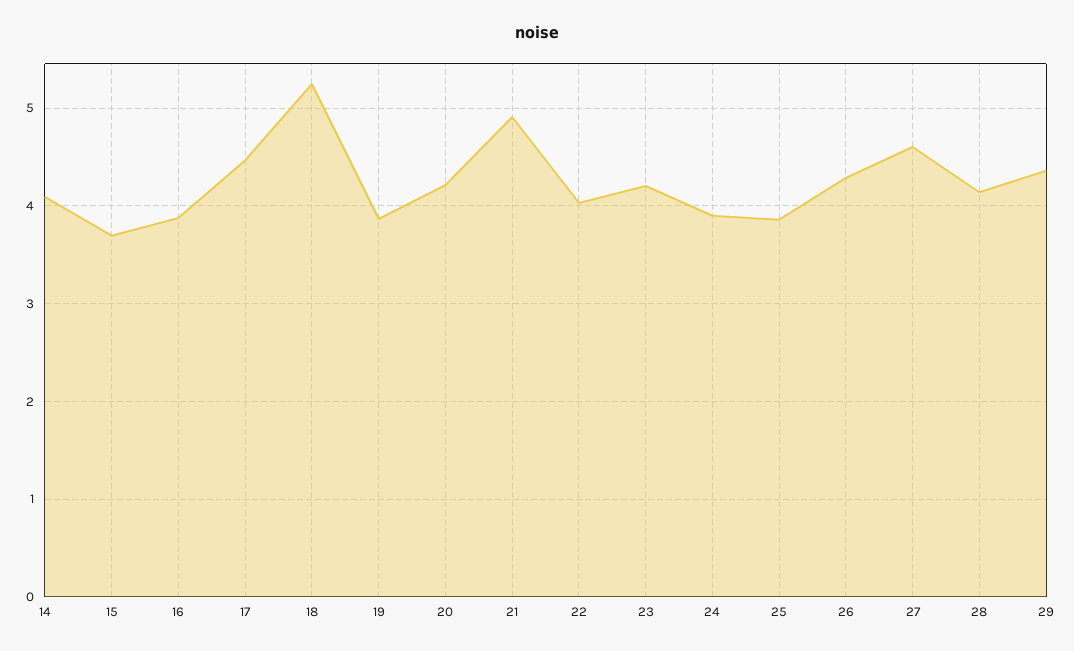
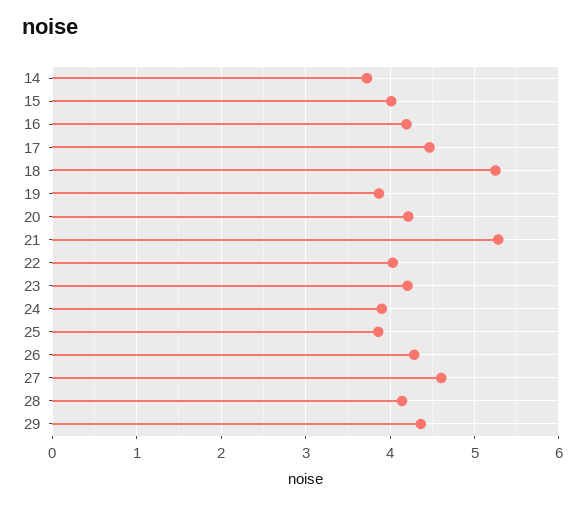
14: 4.1 -> 3.7
15: 3.7 -> 4
16: 3.9 -> 4.2
21: 4.9 -> 5.3

